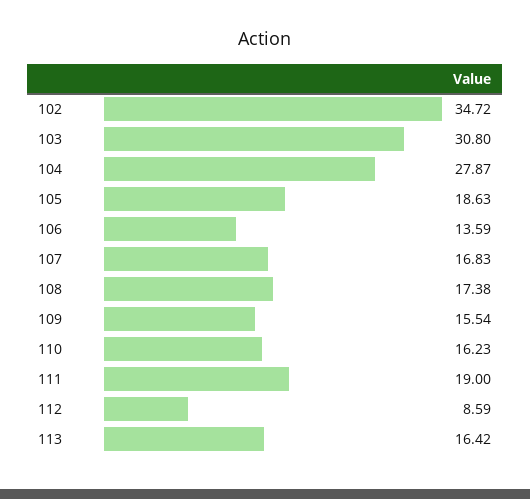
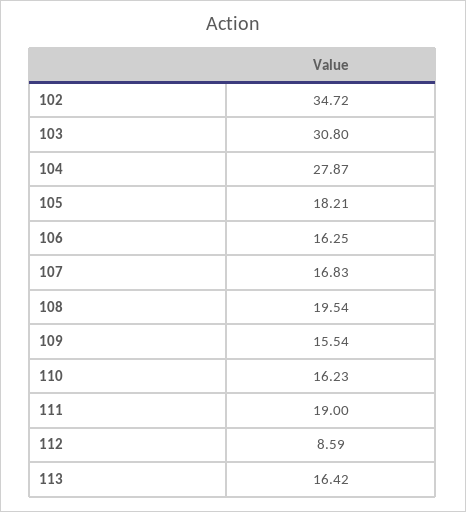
105: 18.63 -> 18.21
106: 13.59 -> 16.25
108: 17.38 -> 19.54

